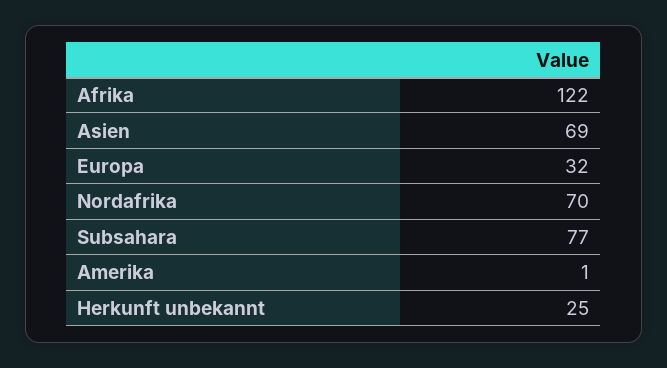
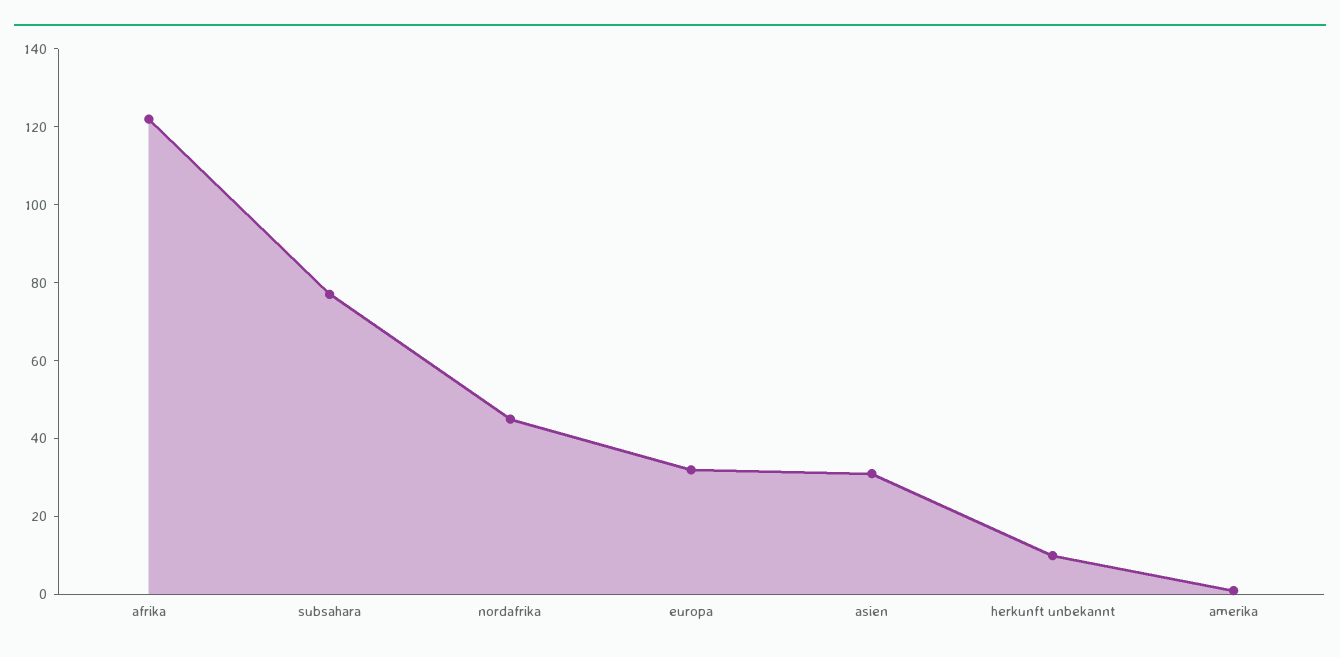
Asien: 69 -> 30
Nordafrika: 70 -> 45
Herkunft unbekannt: 25 -> 10

